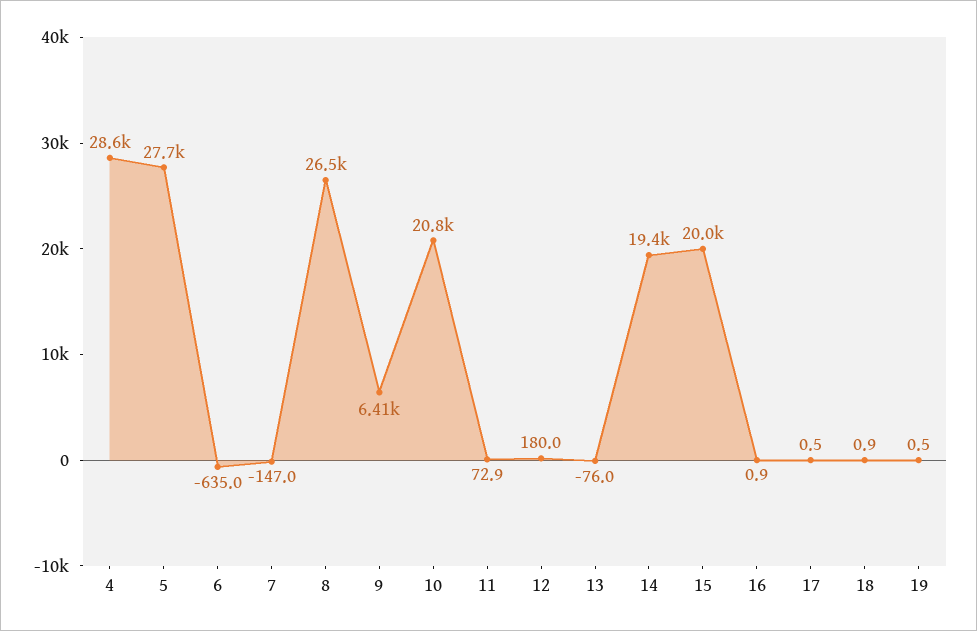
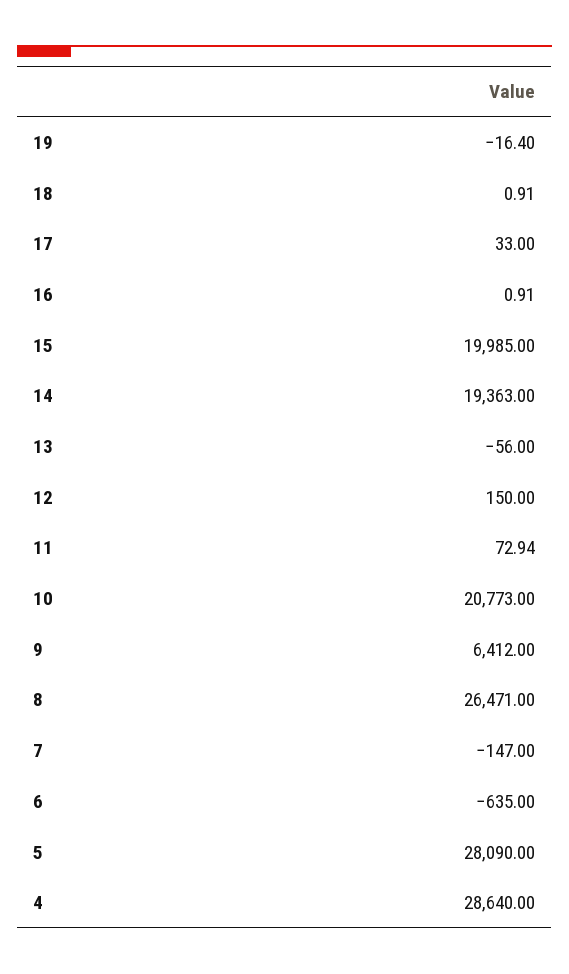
5: 27700 -> 28090
12: 180 -> 150
13: -76 -> -56
17: 0.5 -> 33
19: 0.5 -> -16.4

